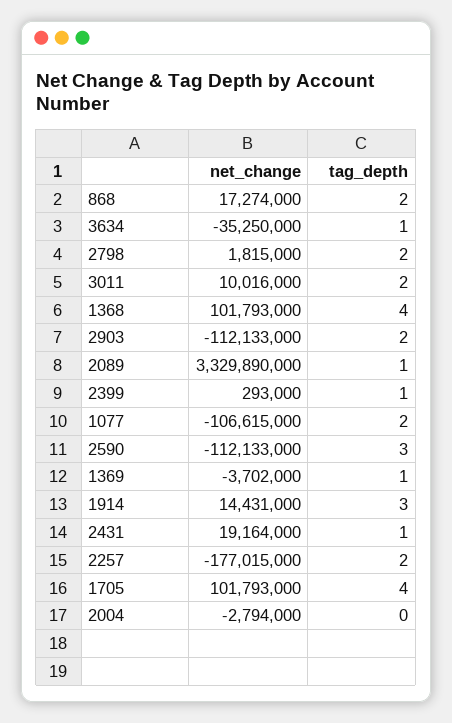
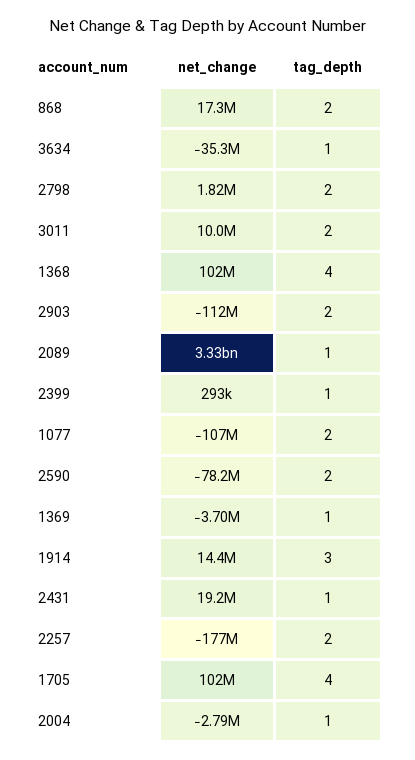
net_change, 2590: -112133000 -> -78200000
tag_depth, 2590: 3 -> 2
tag_depth, 2004: 0 -> 1

